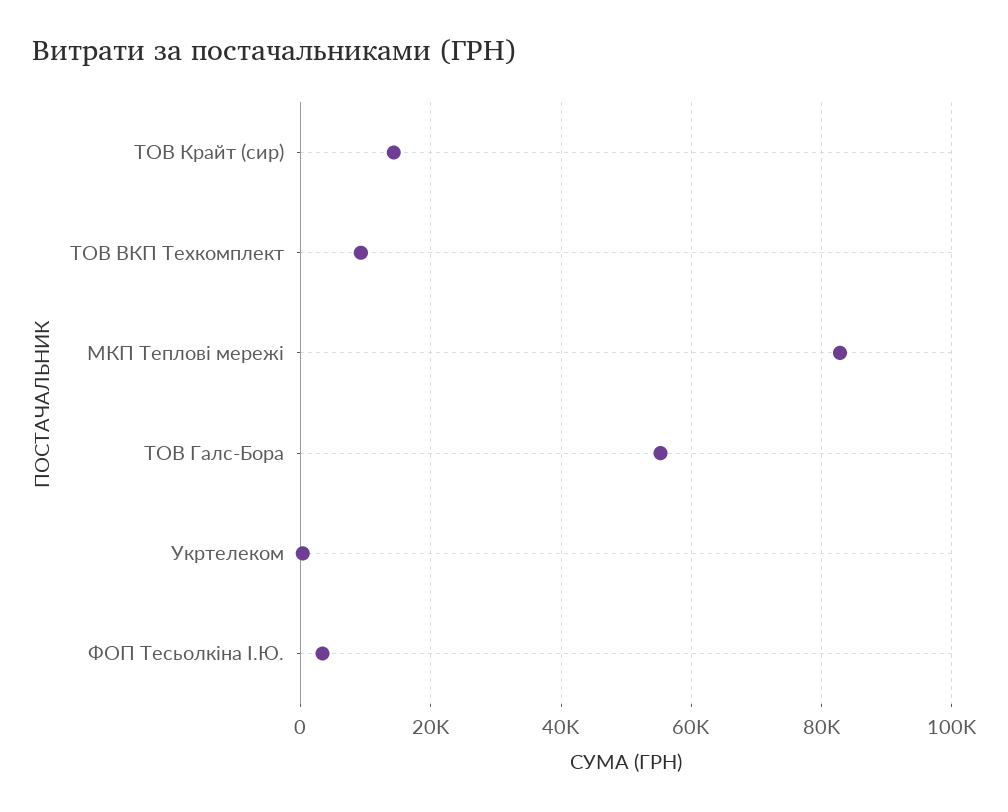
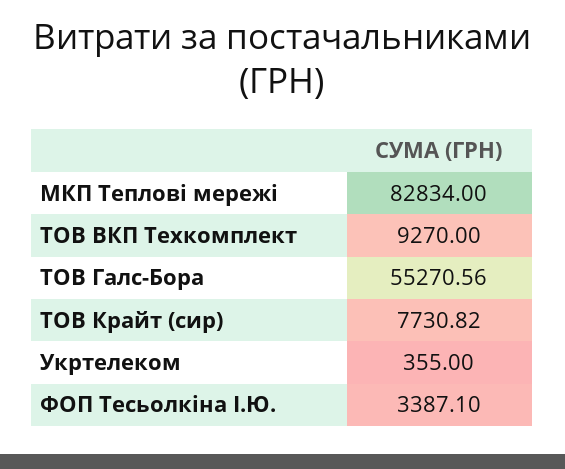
ТОВ Крайт (сир): 14000 -> 7730.82

